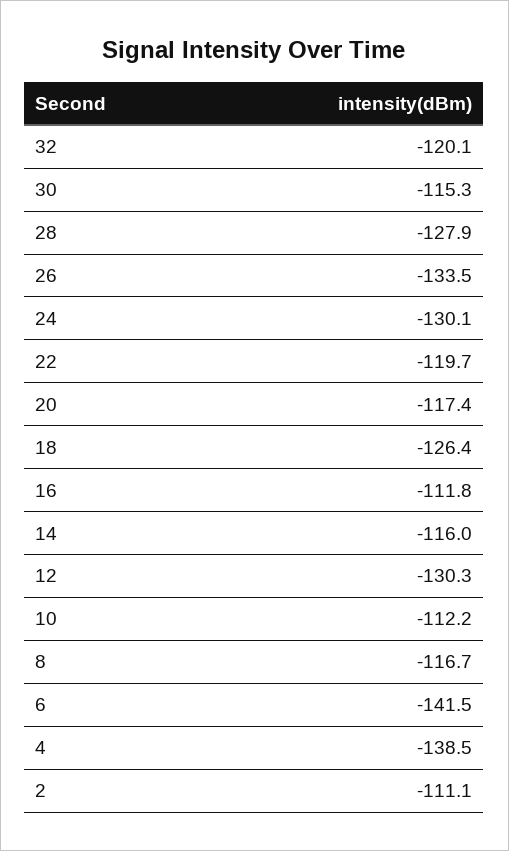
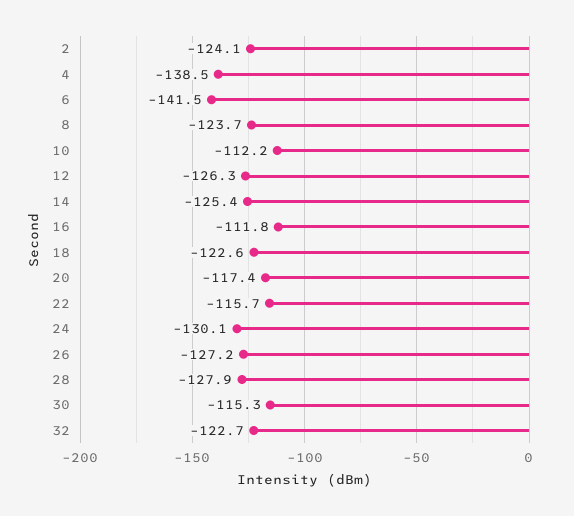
32: -120.1 -> -122.7
26: -133.5 -> -127.2
22: -119.7 -> -115.7
18: -126.4 -> -122.6
14: -116 -> -125.4
12: -130.3 -> -126.3
8: -116.7 -> -123.7
2: -111.1 -> -124.1

